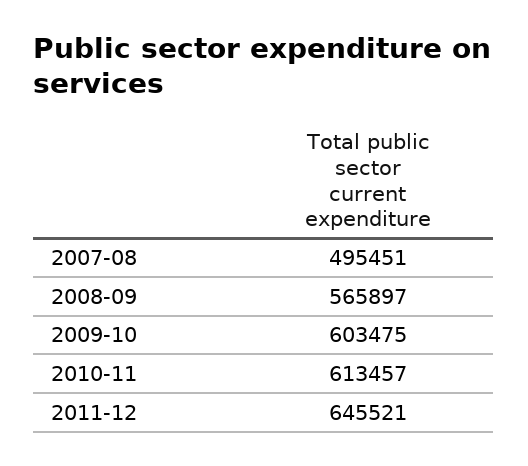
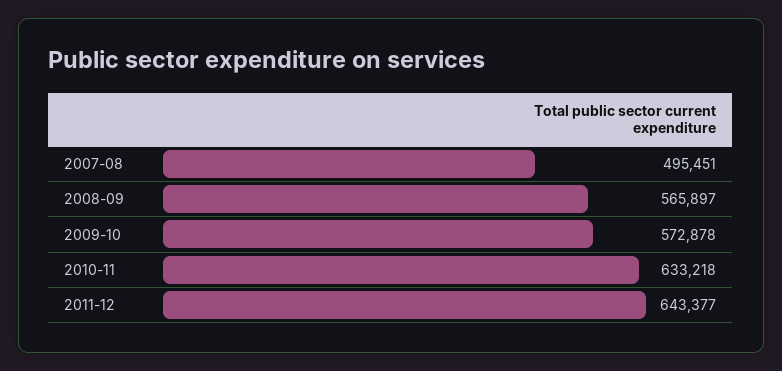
2009-10: 603475 -> 572878
2010-11: 613457 -> 633218
2011-12: 645521 -> 643377

